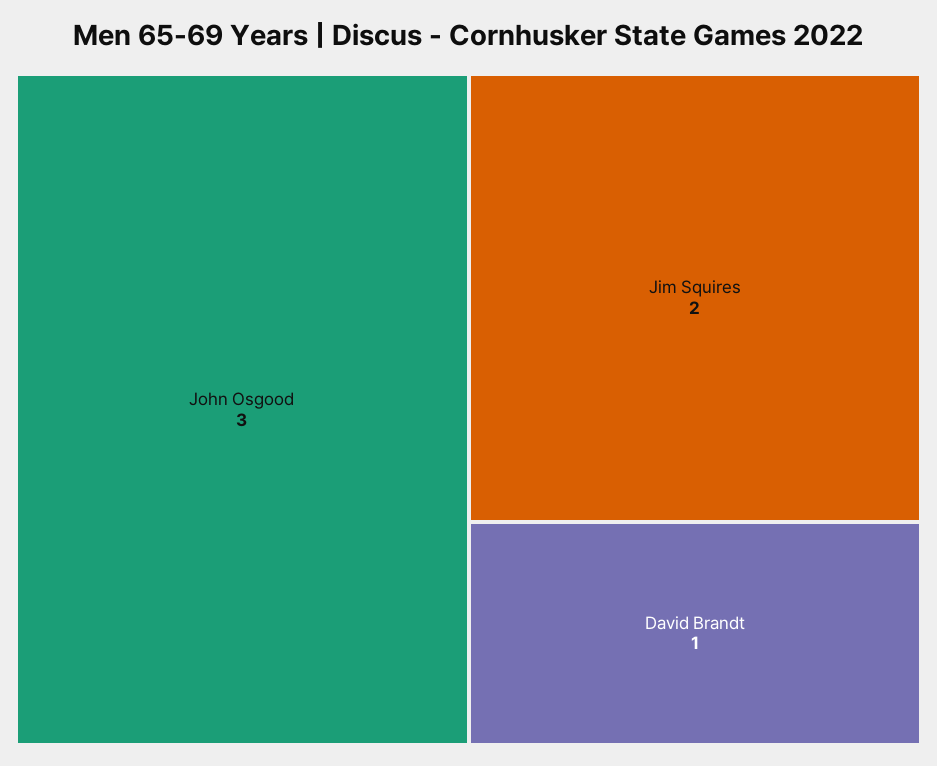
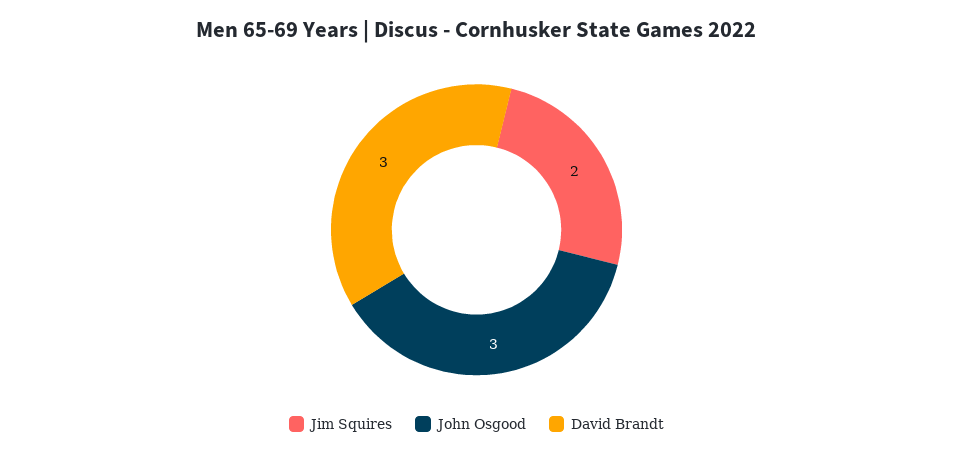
David Brandt: 1 -> 3

